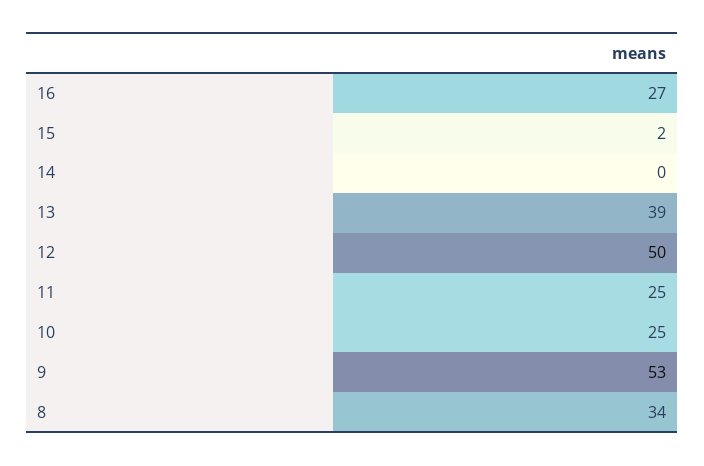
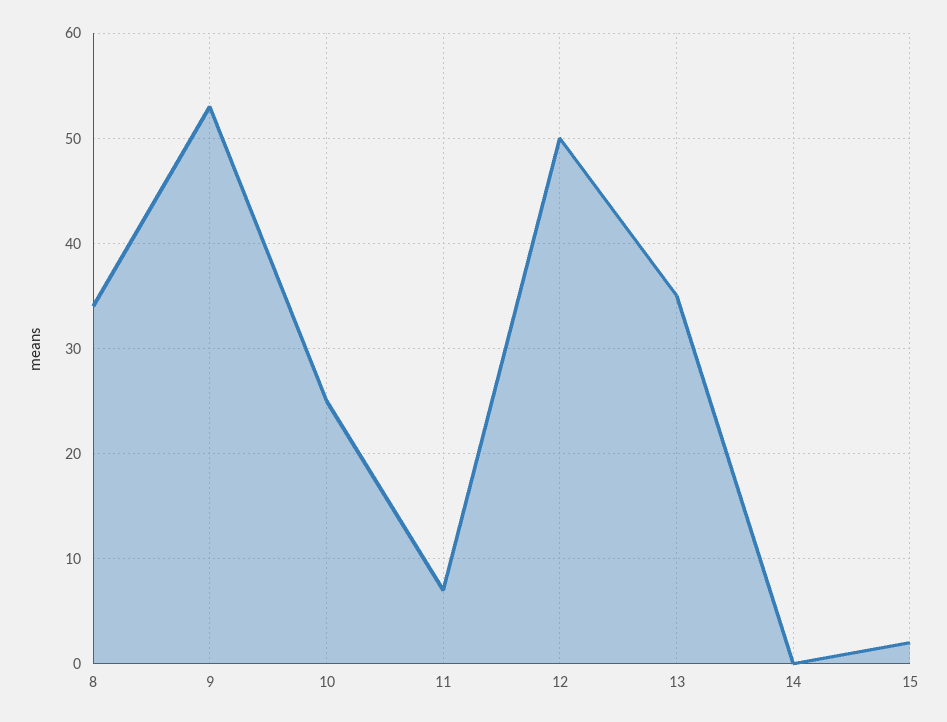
16: 27 -> none
13: 39 -> 35
11: 25 -> 7

